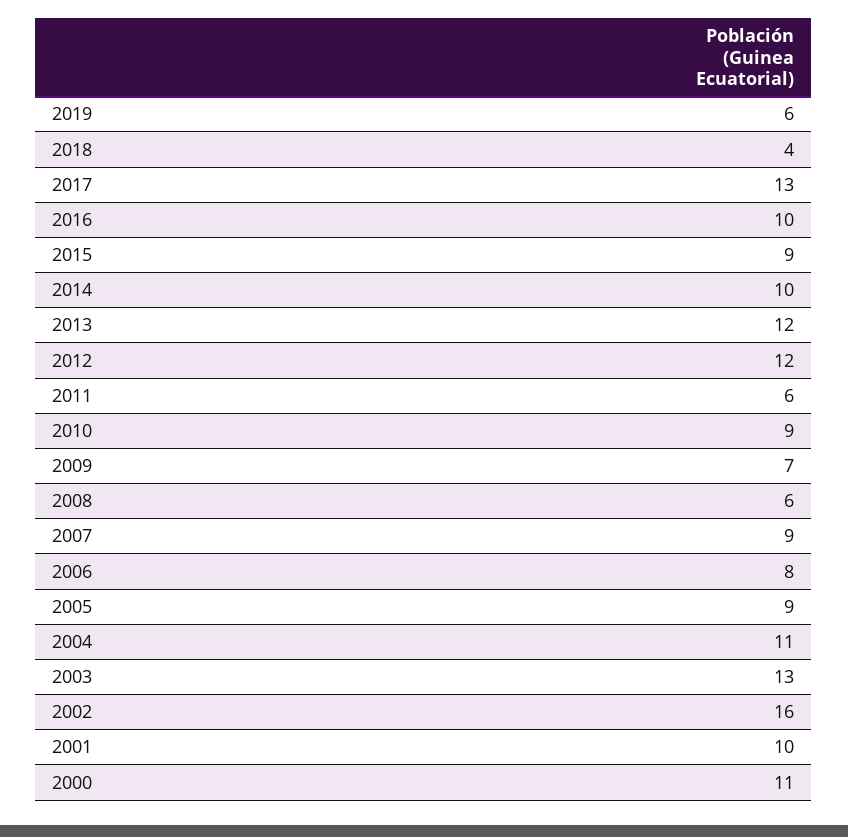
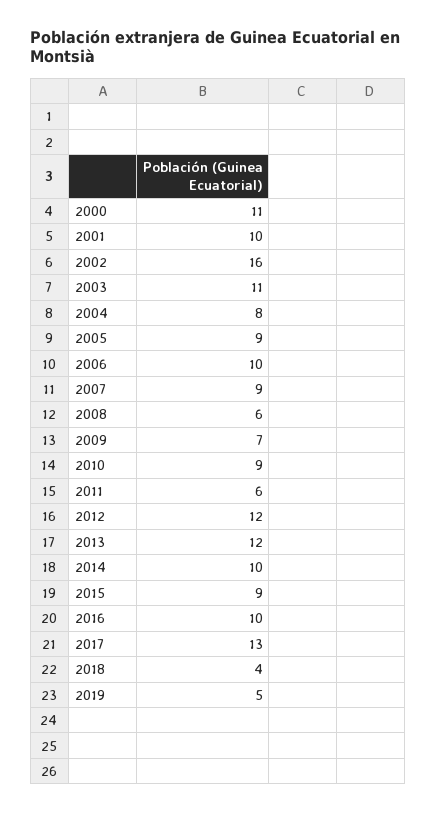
2019: 6 -> 5
2006: 8 -> 10
2004: 11 -> 8
2003: 13 -> 11

